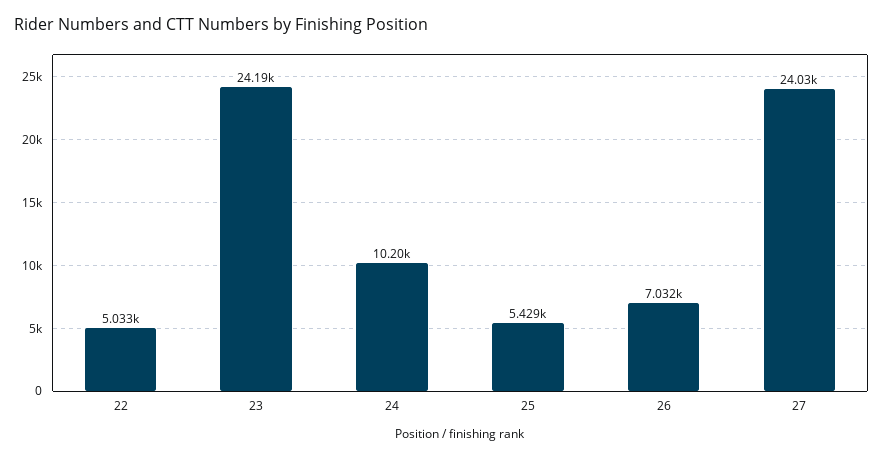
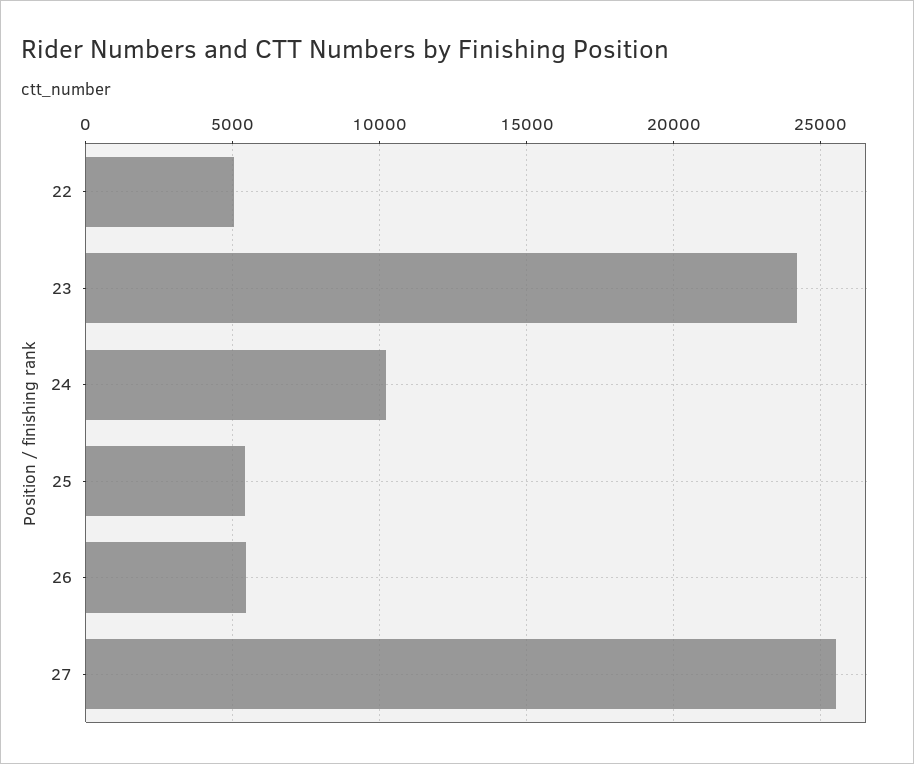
26: 7032 -> 5500
27: 24030 -> 25500

